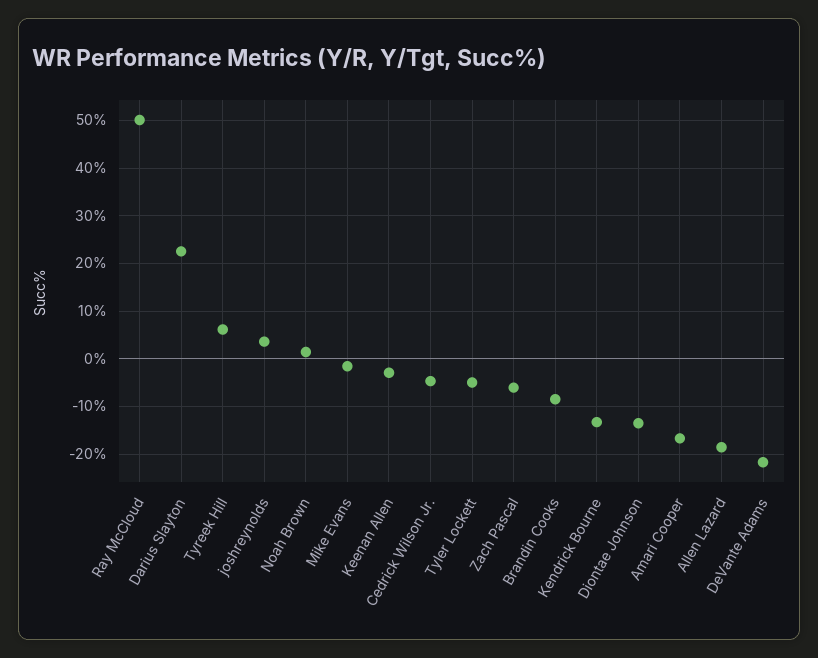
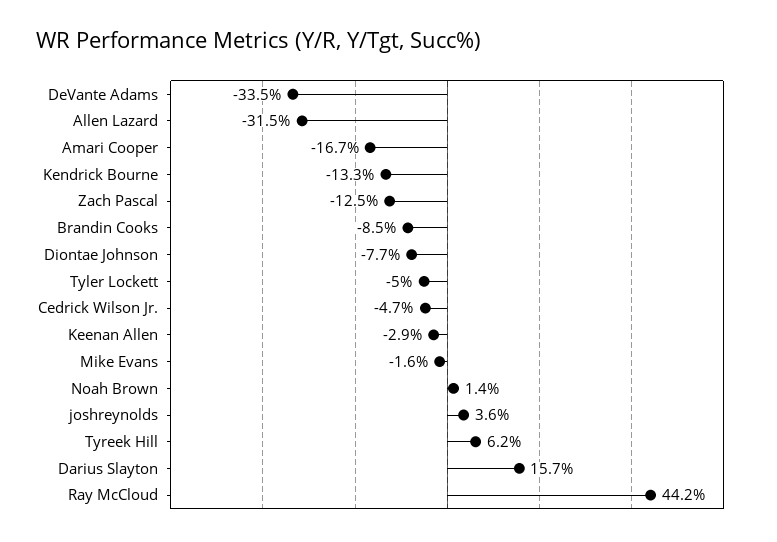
Ray McCloud: 50 -> 44.2
Darius Slayton: 22 -> 15.7
Zach Pascal: -6 -> -12.5
Diontae Johnson: -14 -> -7.7
Allen Lazard: -18 -> -31.5
DeVante Adams: -22 -> -33.5

